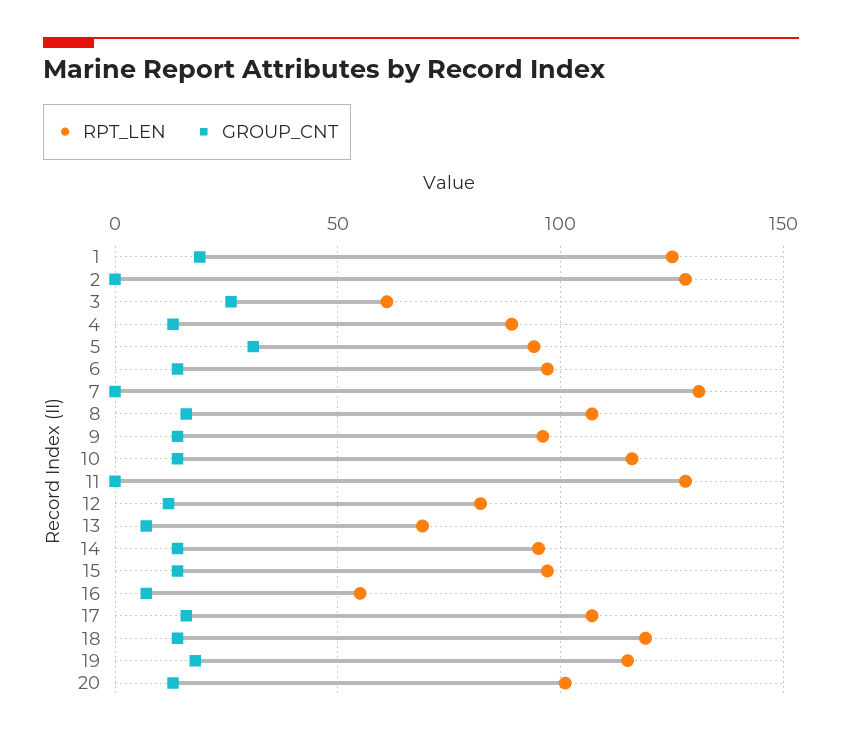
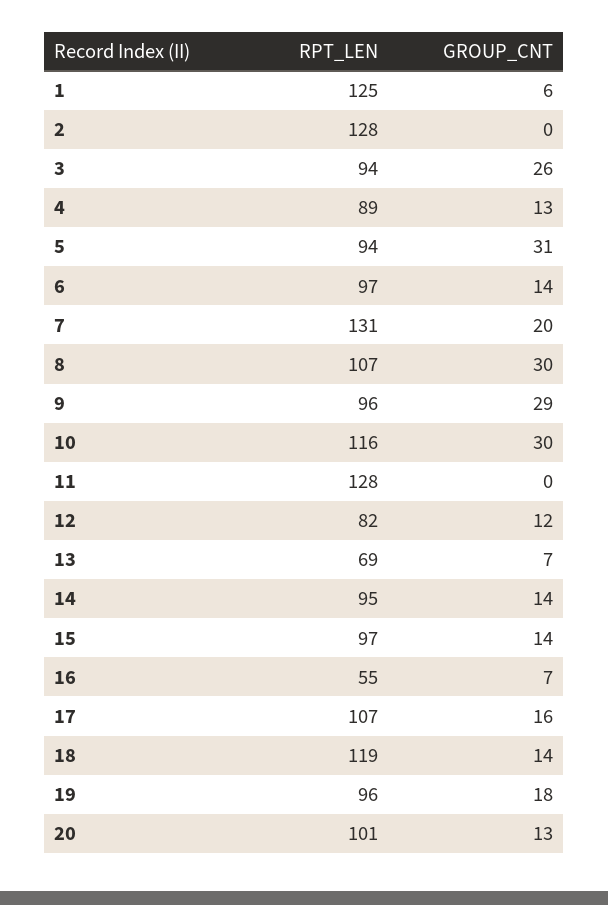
GROUP_CNT, 1: 20 -> 6
RPT_LEN, 3: 60 -> 94
GROUP_CNT, 7: 0 -> 20
GROUP_CNT, 8: 15 -> 30
GROUP_CNT, 9: 15 -> 29
GROUP_CNT, 10: 15 -> 30
RPT_LEN, 19: 115 -> 96

